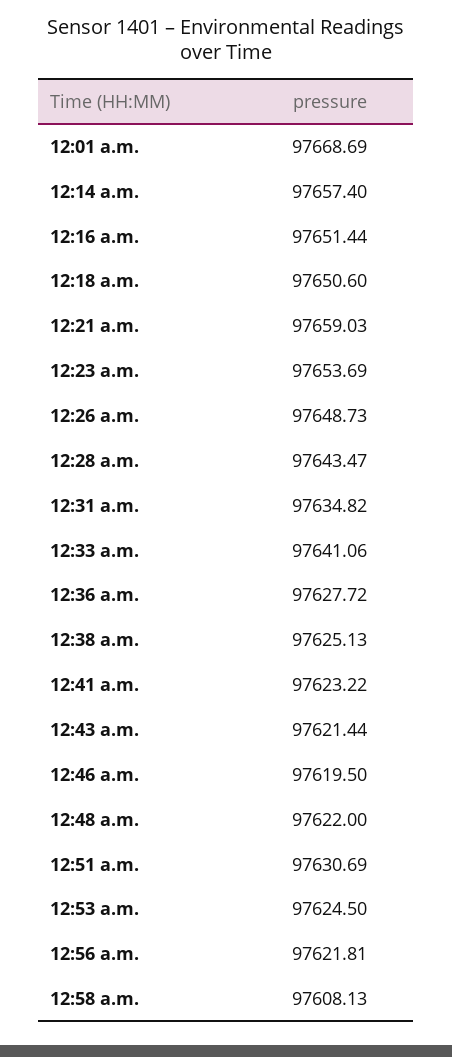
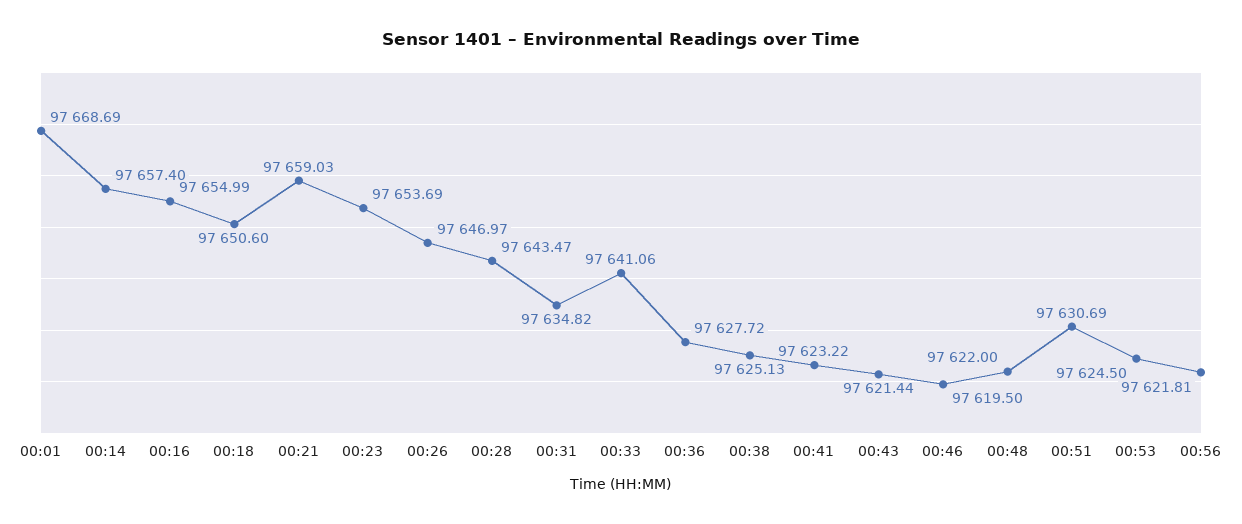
12:16 a.m.: 97651.44 -> 97654.99
12:26 a.m.: 97648.73 -> 97646.97
12:58 a.m.: 97608.13 -> none

